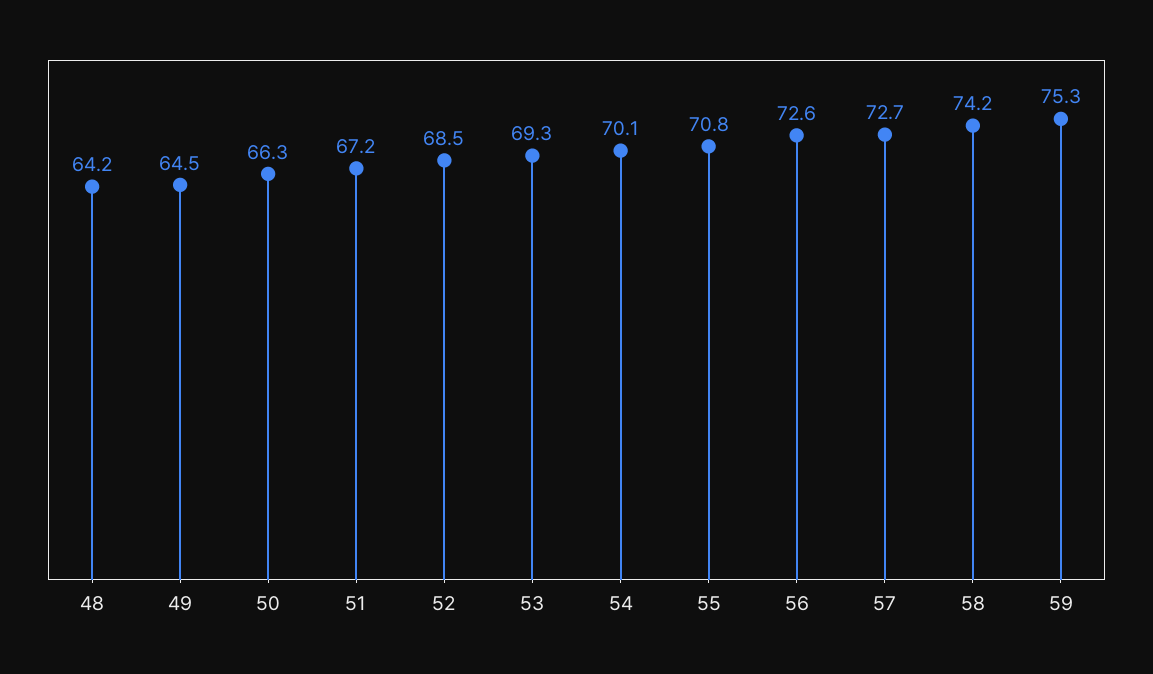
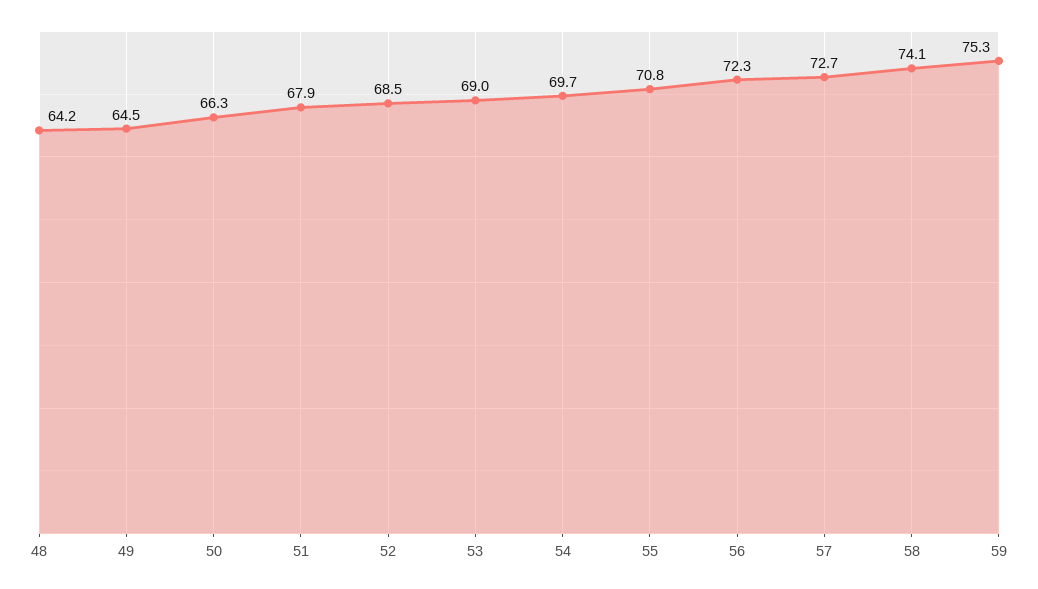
51: 67.2 -> 67.9
53: 69.3 -> 69
54: 70.1 -> 69.7
56: 72.6 -> 72.3
58: 74.2 -> 74.1

